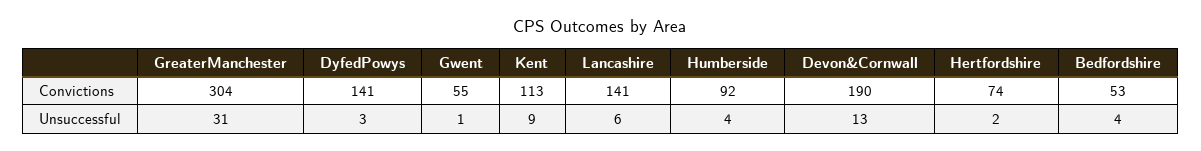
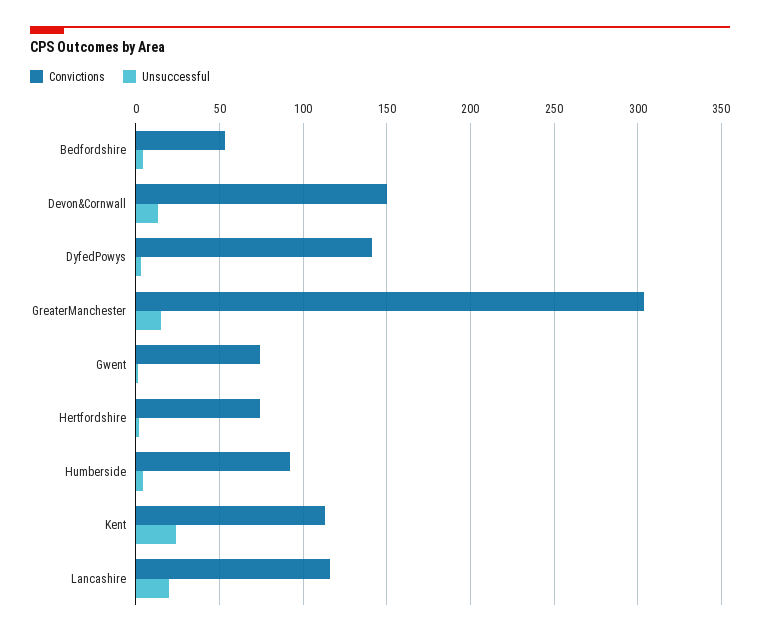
Convictions, Gwent: 55 -> 75
Convictions, Lancashire: 141 -> 115
Convictions, Devon&Cornwall: 190 -> 150
Unsuccessful, GreaterManchester: 31 -> 15
Unsuccessful, Kent: 9 -> 25
Unsuccessful, Lancashire: 6 -> 20

